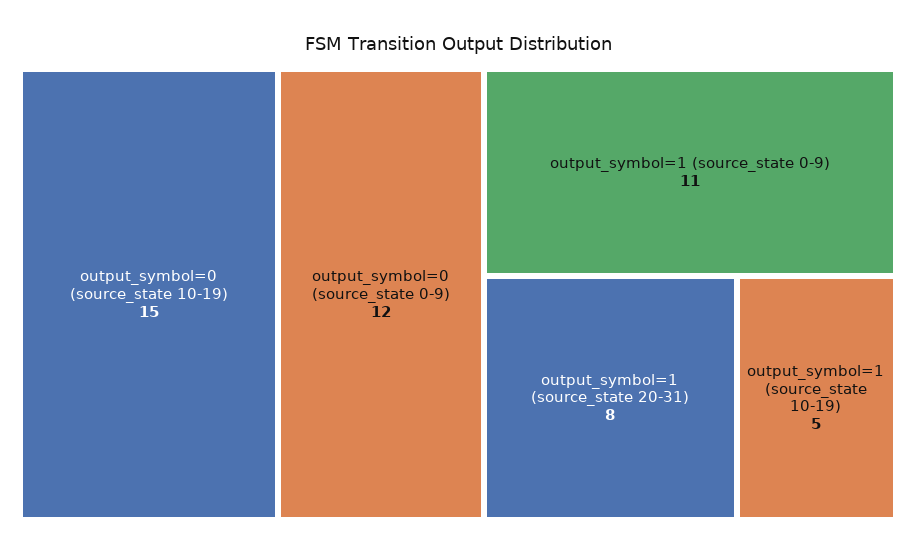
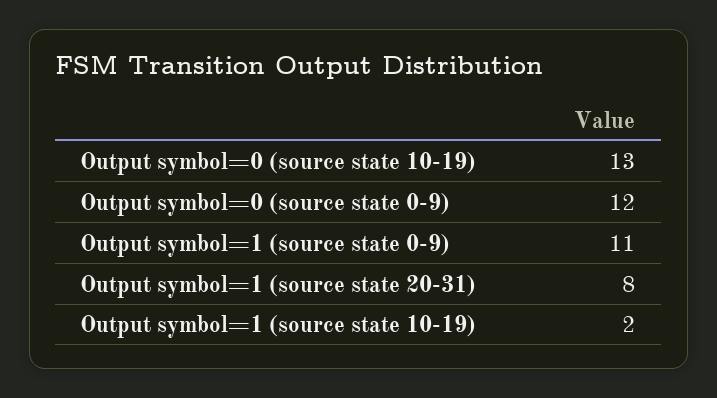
output_symbol=0 (source_state 10-19): 15 -> 13
output_symbol=1 (source_state 10-19): 5 -> 2

